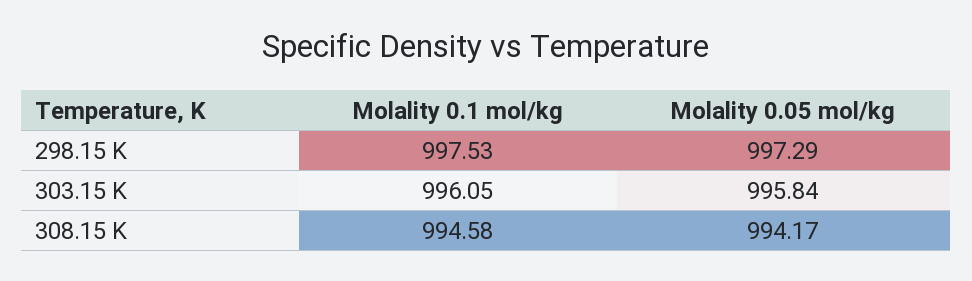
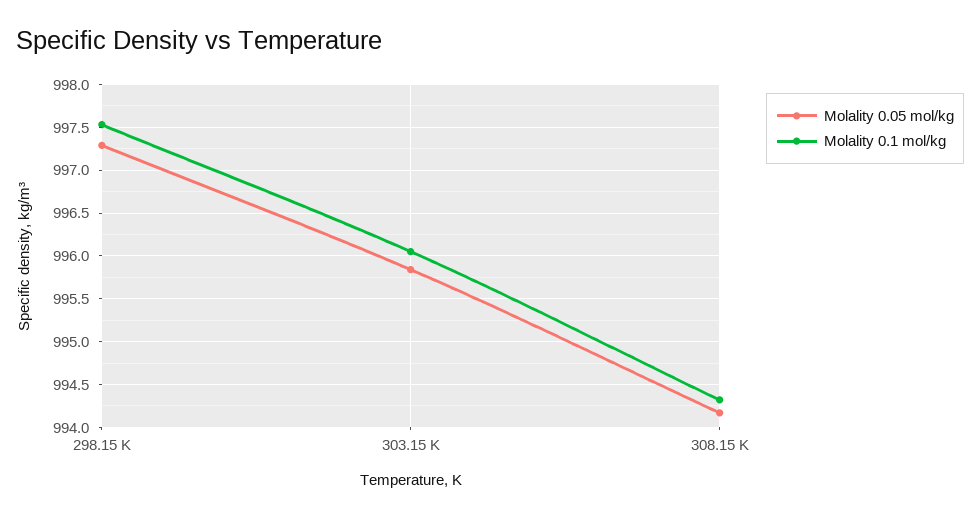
Molality 0.1 mol/kg, 308.15 K: 994.58 -> 994.3

